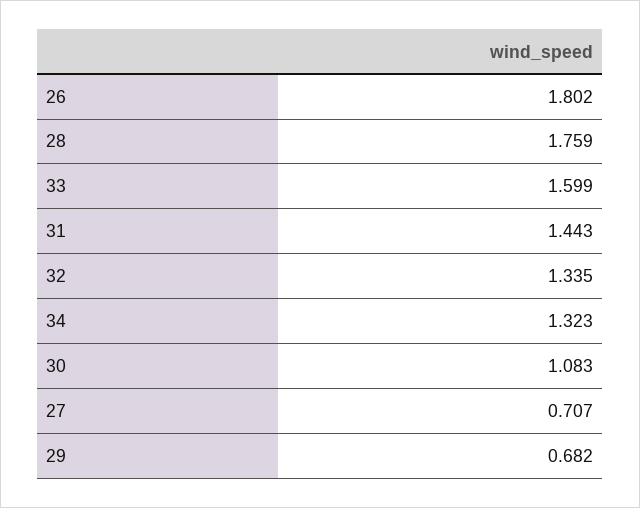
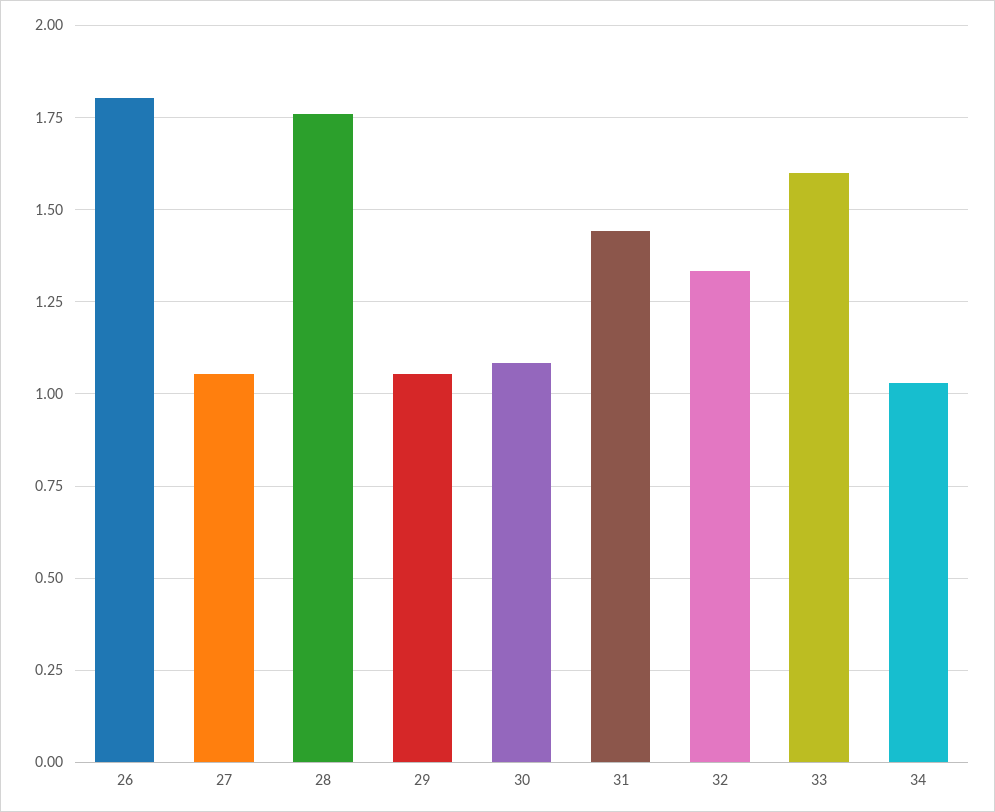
34: 1.323 -> 1.025
27: 0.707 -> 1.05
29: 0.682 -> 1.05

